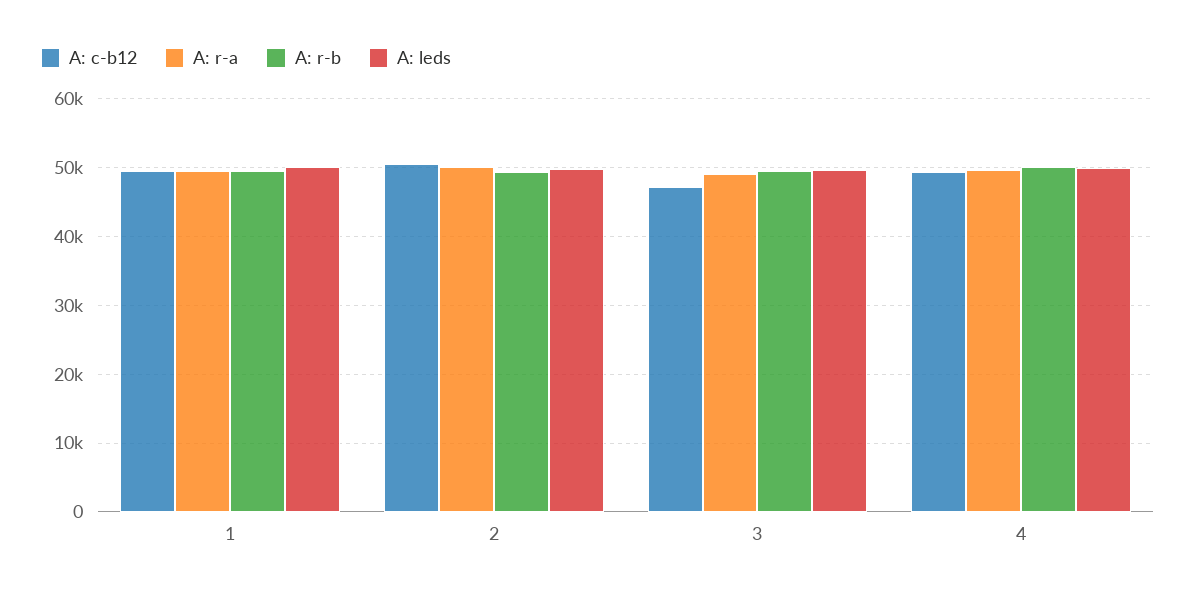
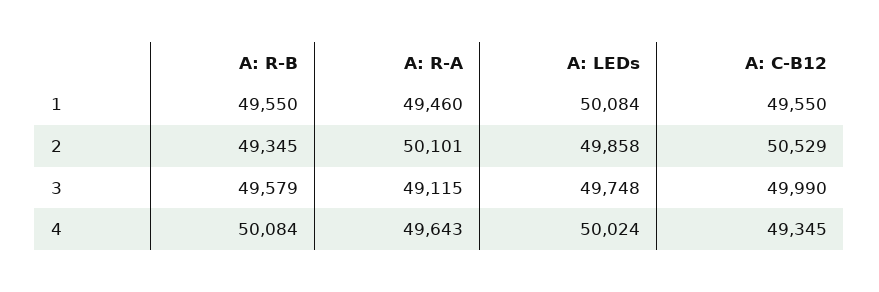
A: c-b12, 3: 47000 -> 49990

